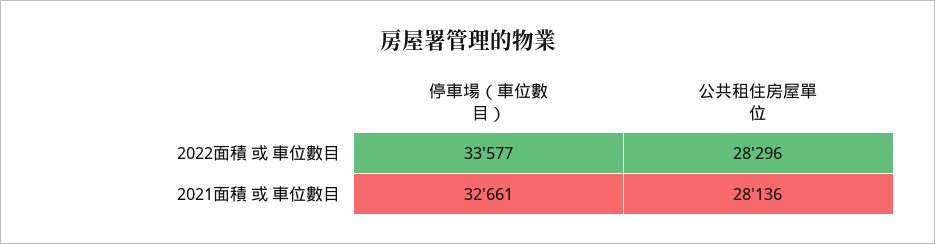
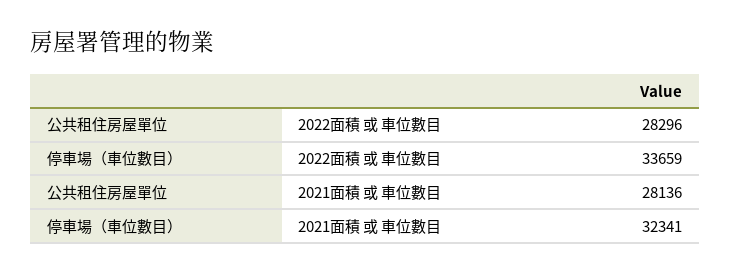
停車場（車位數目）, 2022面積 或 車位數目: 33577 -> 33659
停車場（車位數目）, 2021面積 或 車位數目: 32661 -> 32341

